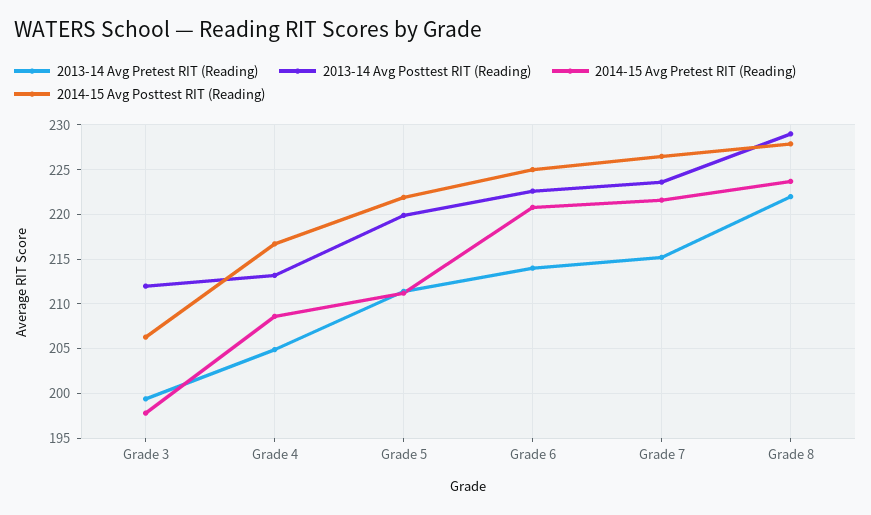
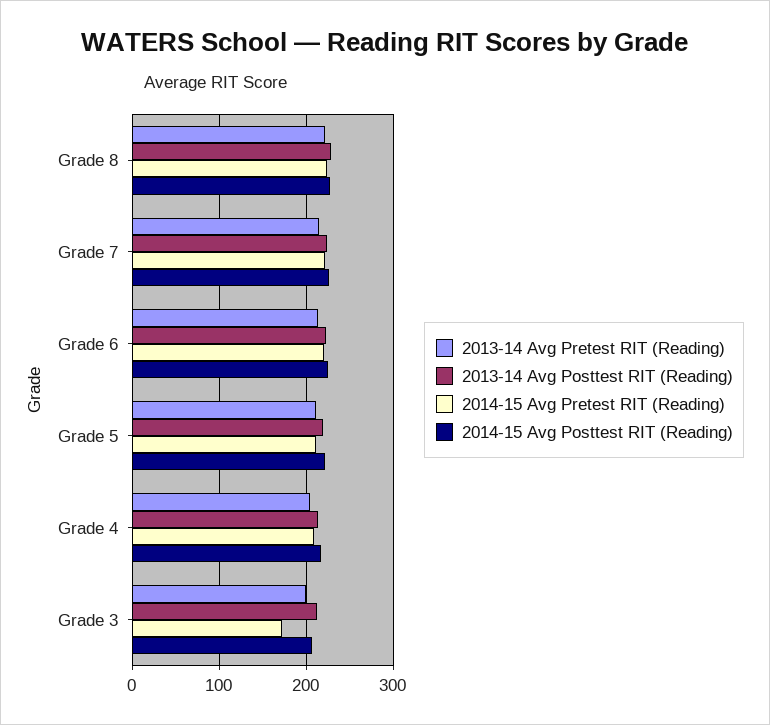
2014-15 Avg Pretest RIT (Reading), Grade 3: 198 -> 170

